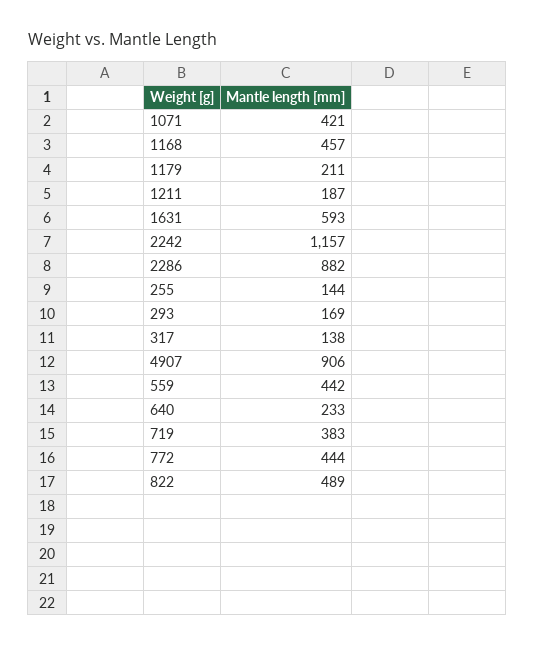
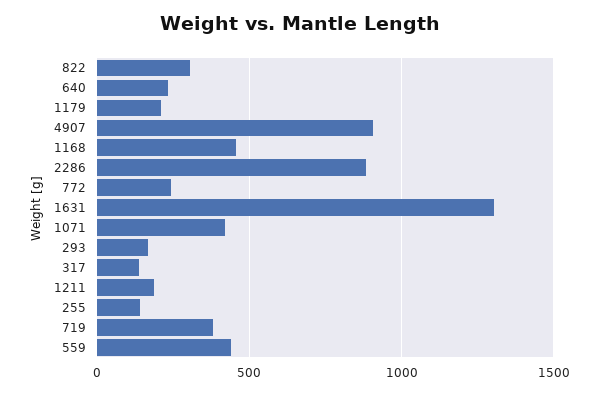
1631: 593 -> 1300
2242: 1157 -> none
772: 444 -> 250
822: 489 -> 300

